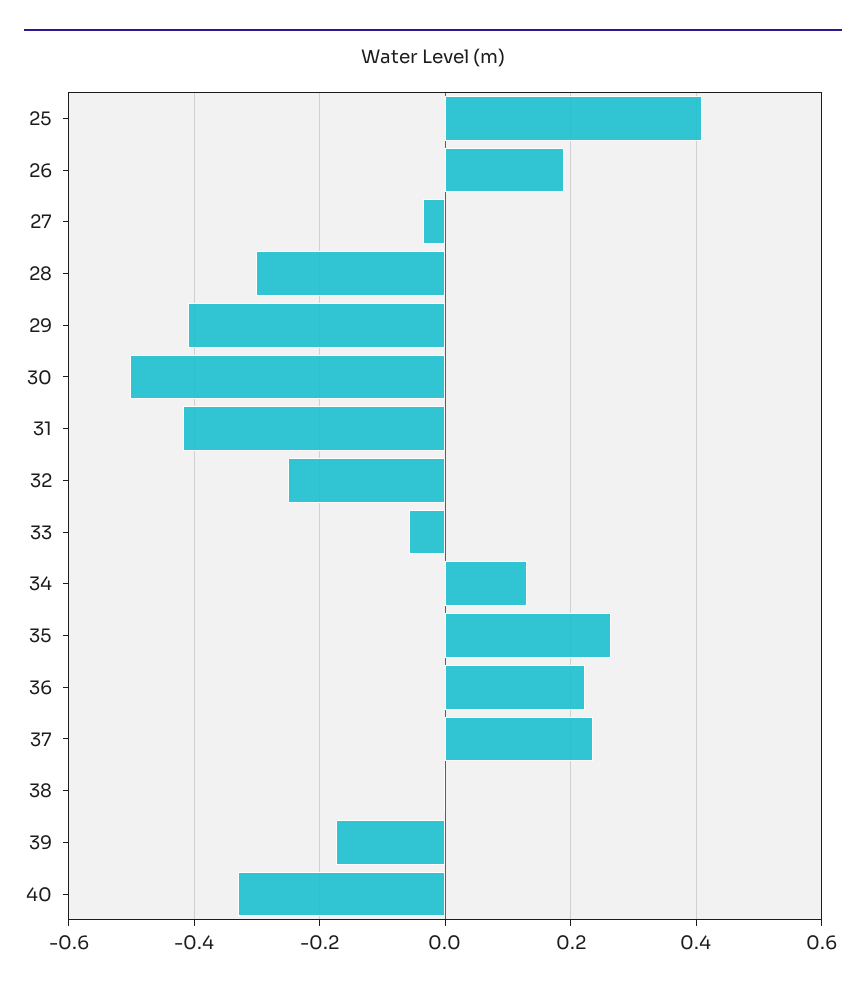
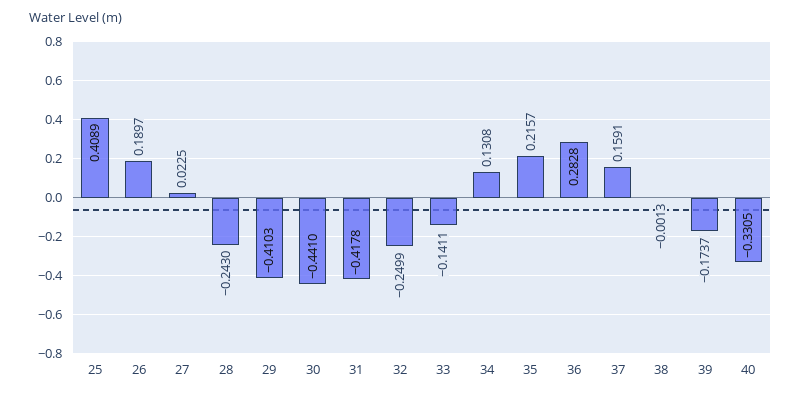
27: -0.04 -> 0.0225
28: -0.3 -> -0.243
30: -0.5 -> -0.441
33: -0.06 -> -0.1411
35: 0.26 -> 0.2157
36: 0.22 -> 0.2828
37: 0.24 -> 0.1591

